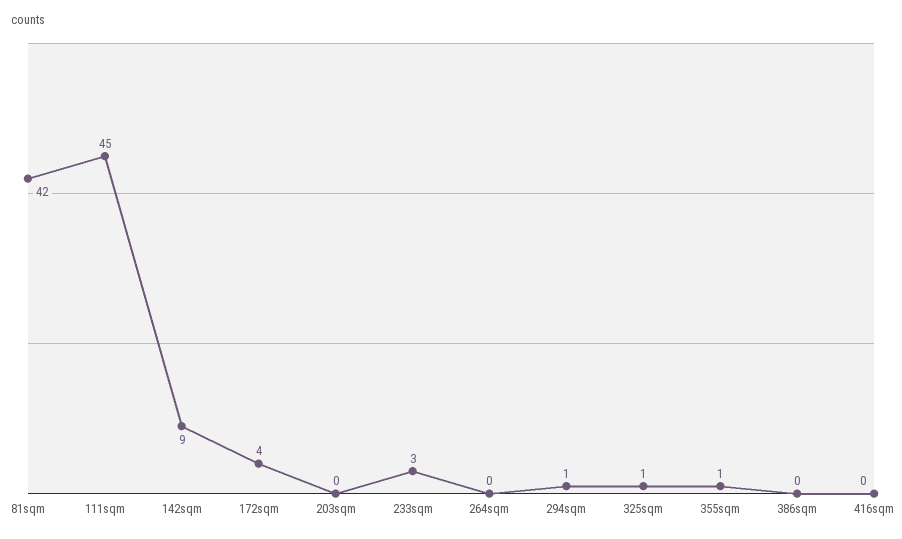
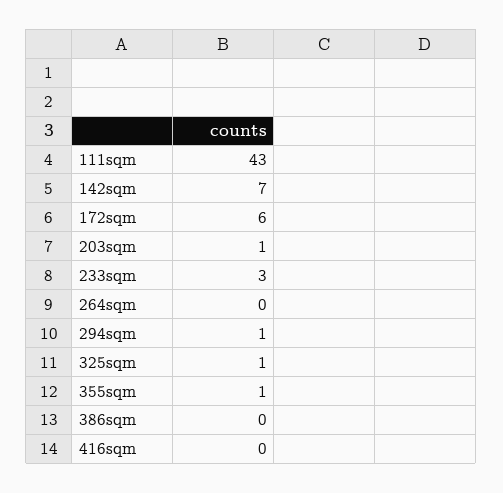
81sqm: 42 -> none
111sqm: 45 -> 43
142sqm: 9 -> 7
172sqm: 4 -> 6
203sqm: 0 -> 1

